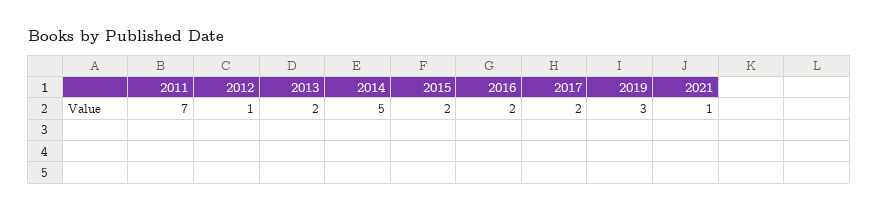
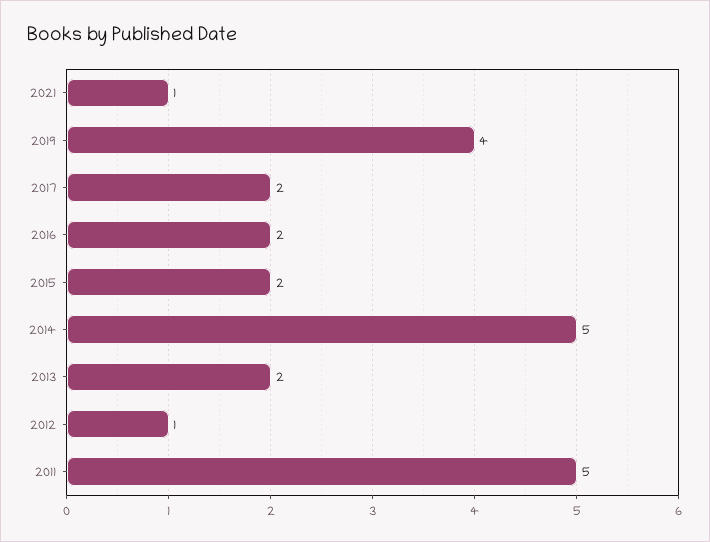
2011: 7 -> 5
2019: 3 -> 4

